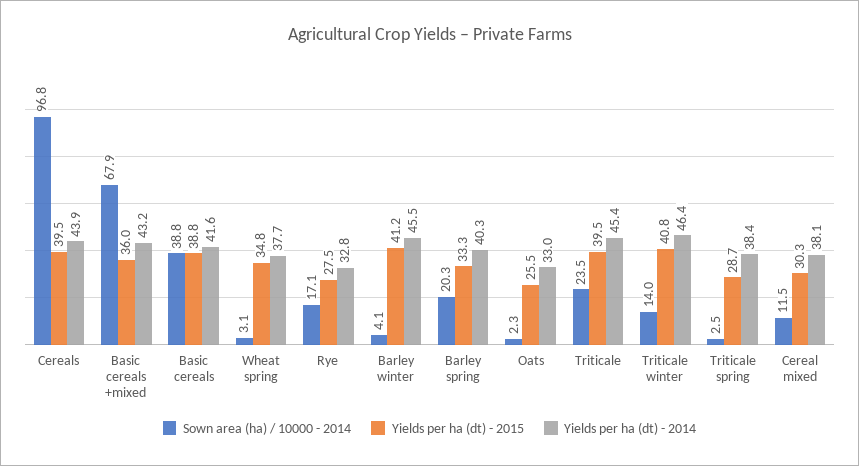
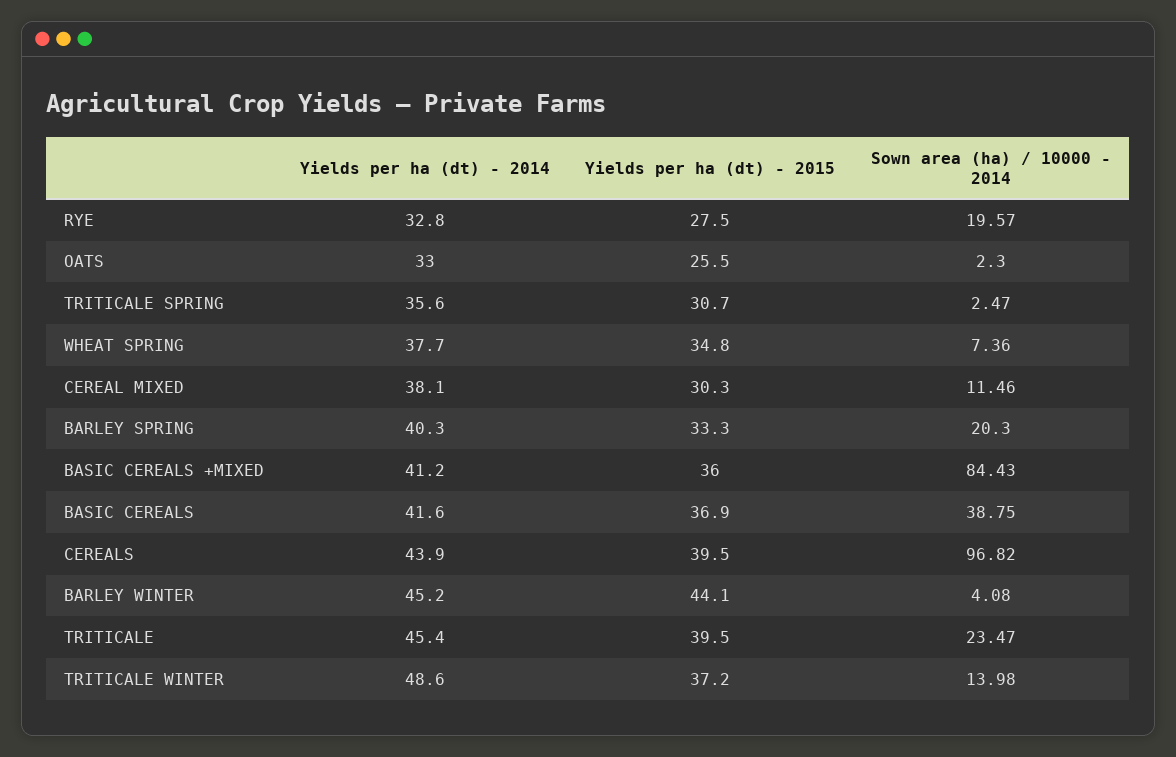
Sown area (ha) / 10000 - 2014, Basic cereals +mixed: 67.9 -> 84.43
Yields per ha (dt) - 2014, Basic cereals +mixed: 43.2 -> 41.2
Yields per ha (dt) - 2015, Basic cereals: 38.8 -> 36.9
Sown area (ha) / 10000 - 2014, Wheat spring: 3.1 -> 7.36
Sown area (ha) / 10000 - 2014, Rye: 17.1 -> 19.57
Yields per ha (dt) - 2015, Barley winter: 41.2 -> 44.1
Yields per ha (dt) - 2014, Barley winter: 45.5 -> 45.2
Yields per ha (dt) - 2015, Triticale winter: 40.8 -> 37.2
Yields per ha (dt) - 2014, Triticale winter: 46.4 -> 48.6
Yields per ha (dt) - 2015, Triticale spring: 28.7 -> 30.7
Yields per ha (dt) - 2014, Triticale spring: 38.4 -> 35.6

